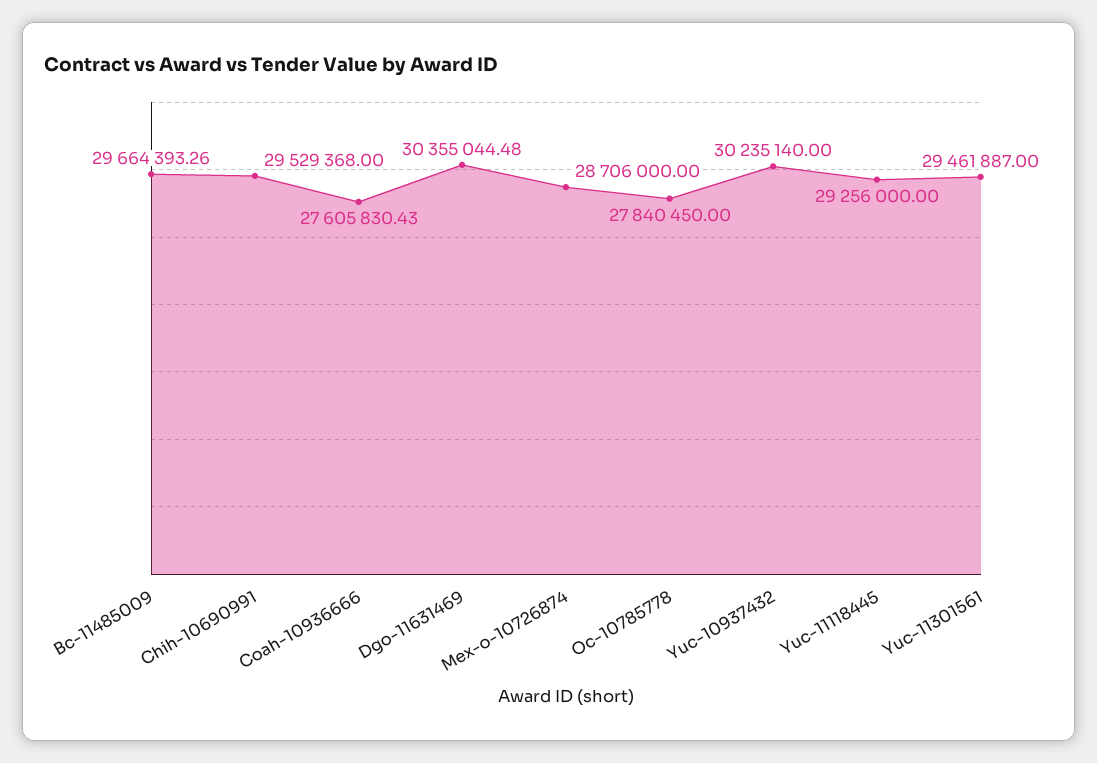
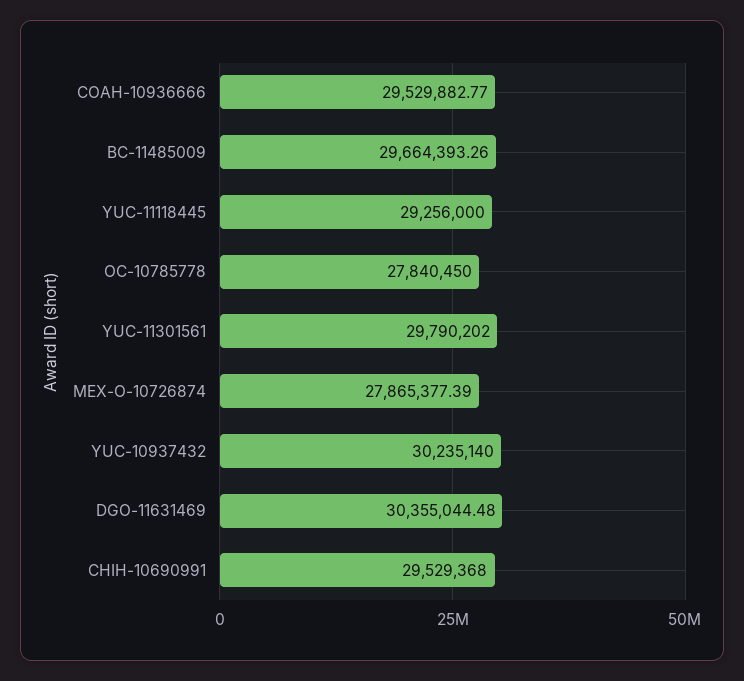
Coah-10936666: 27605830.43 -> 29529882.77
Mex-o-10726874: 28706000 -> 27865377.39
Yuc-11301561: 29461887 -> 29790202

